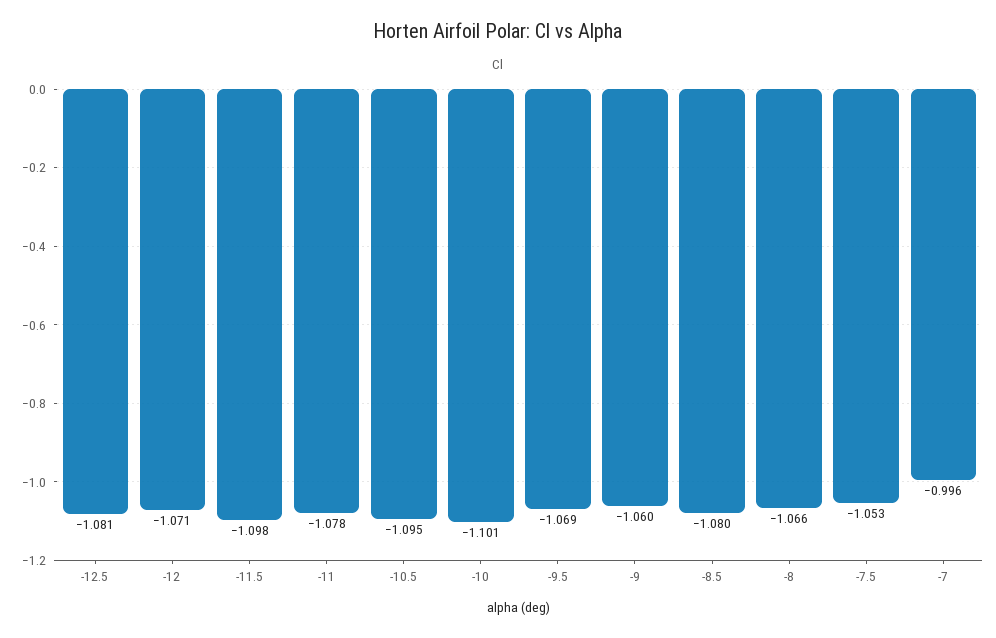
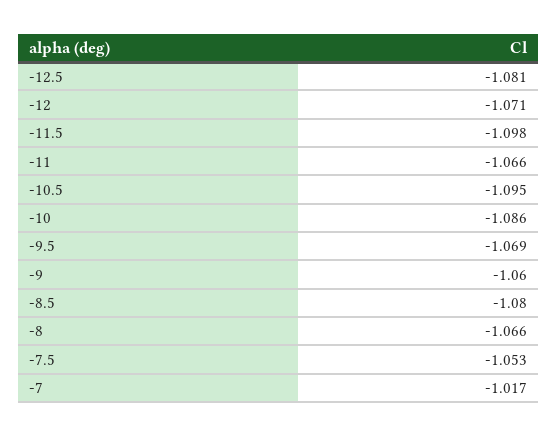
-11: -1.078 -> -1.066
-10: -1.101 -> -1.086
-7: -0.996 -> -1.017

